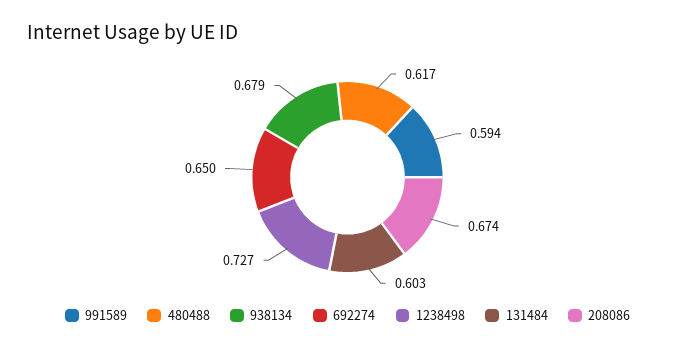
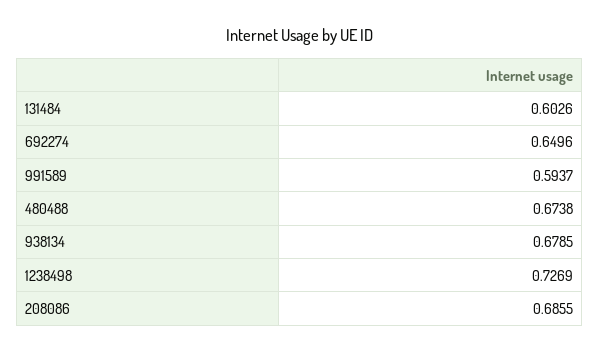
480488: 0.617 -> 0.6738
208086: 0.674 -> 0.6855

